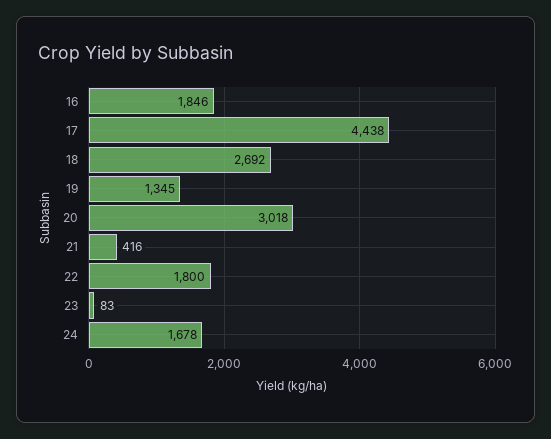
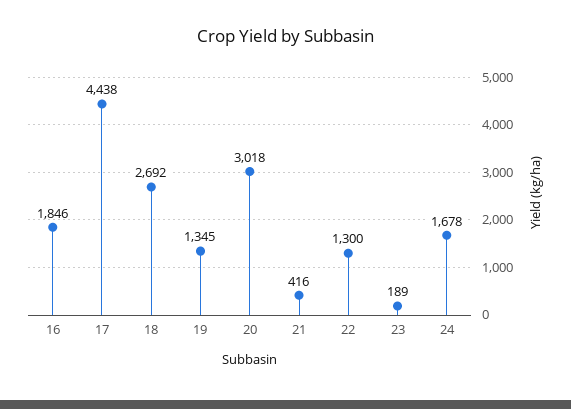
22: 1800 -> 1300
23: 83 -> 189

